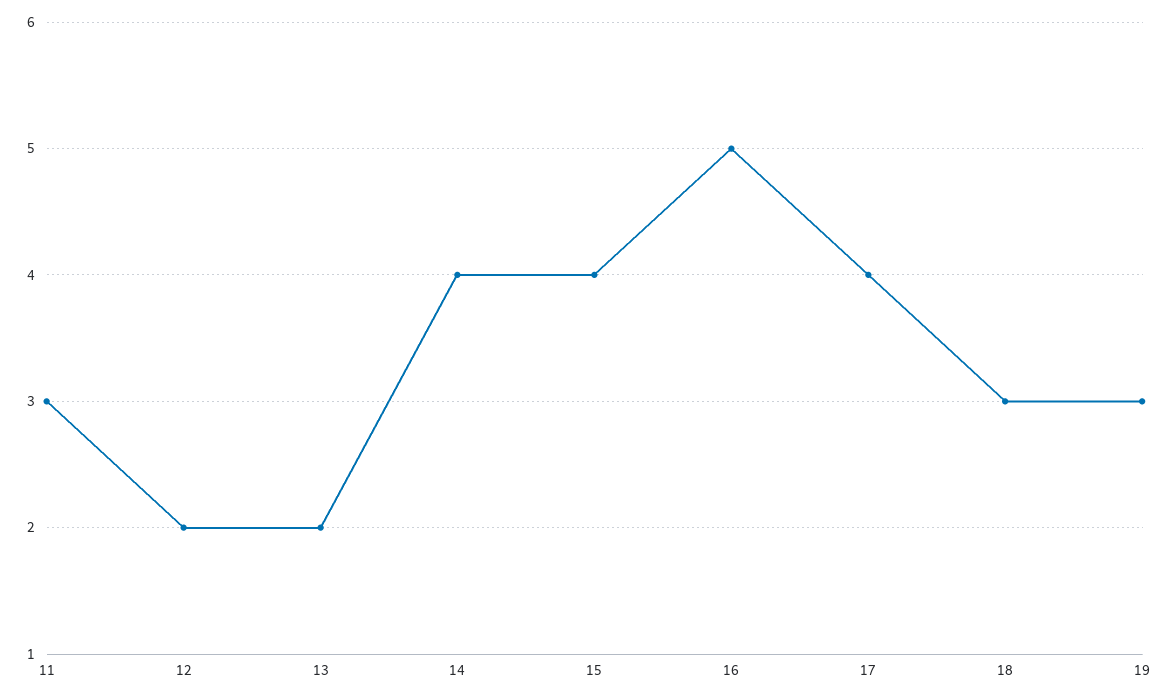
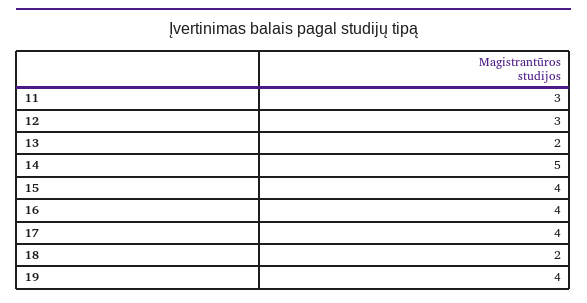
12: 2 -> 3
14: 4 -> 5
16: 5 -> 4
18: 3 -> 2
19: 3 -> 4

